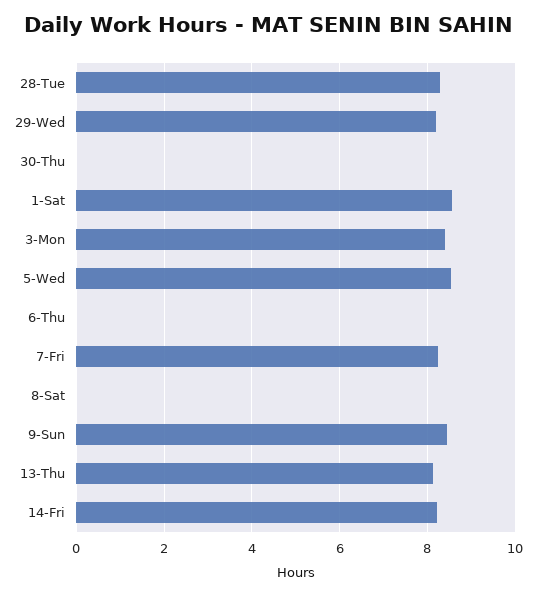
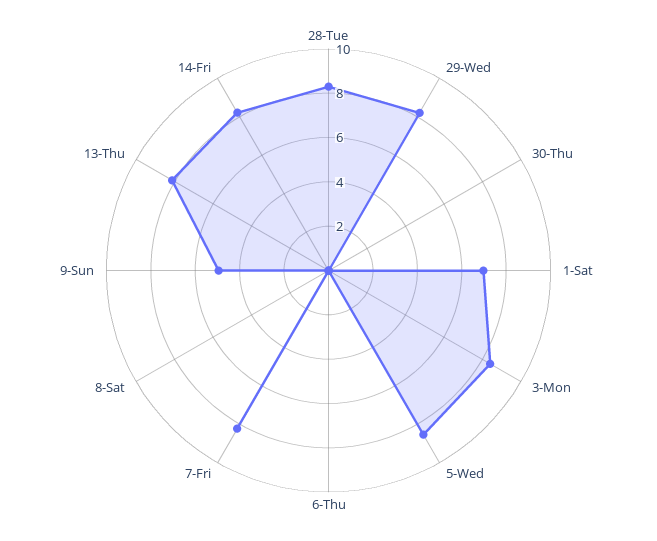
1-Sat: 8.6 -> 7
9-Sun: 8.4 -> 5

